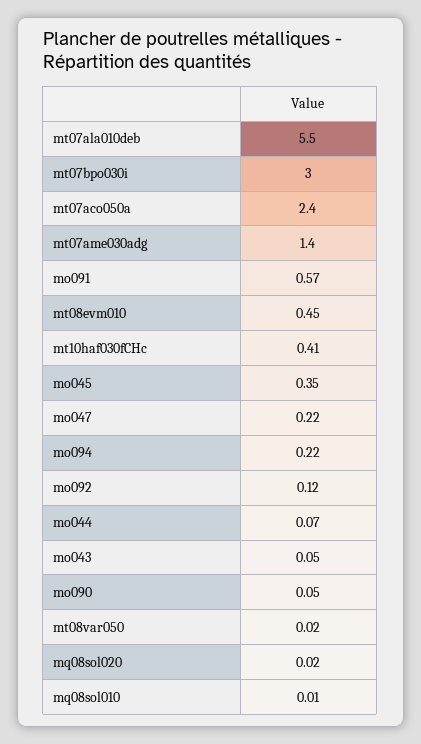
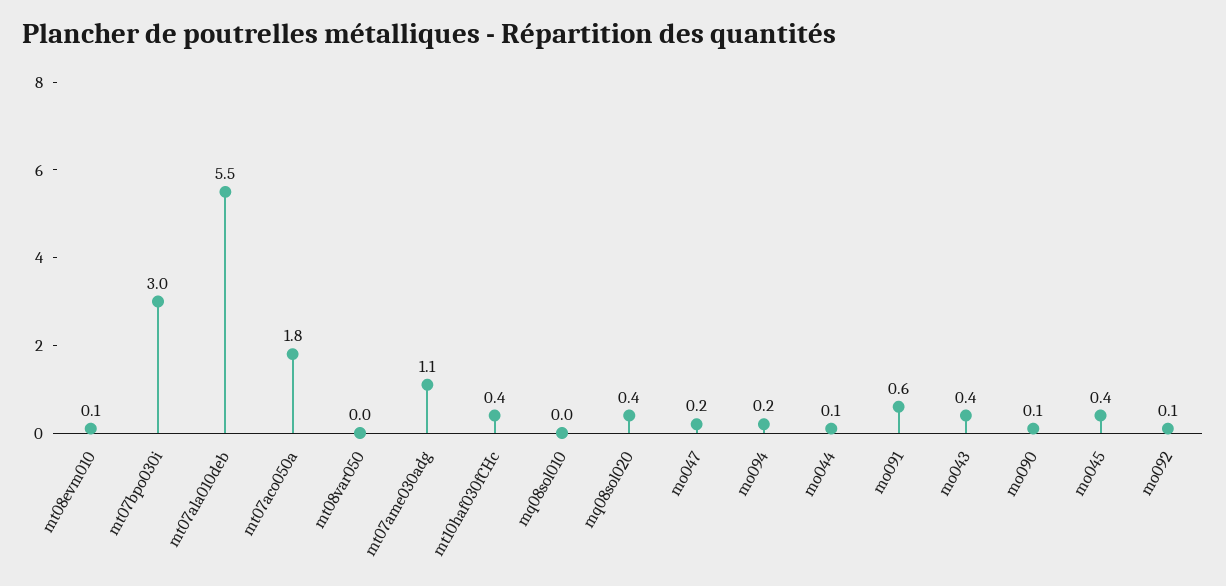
mt07aco050a: 2.4 -> 1.8
mt07ame030adg: 1.4 -> 1.1
mt08evm010: 0.45 -> 0.1
mo043: 0.05 -> 0.4
mq08sol020: 0.02 -> 0.4

